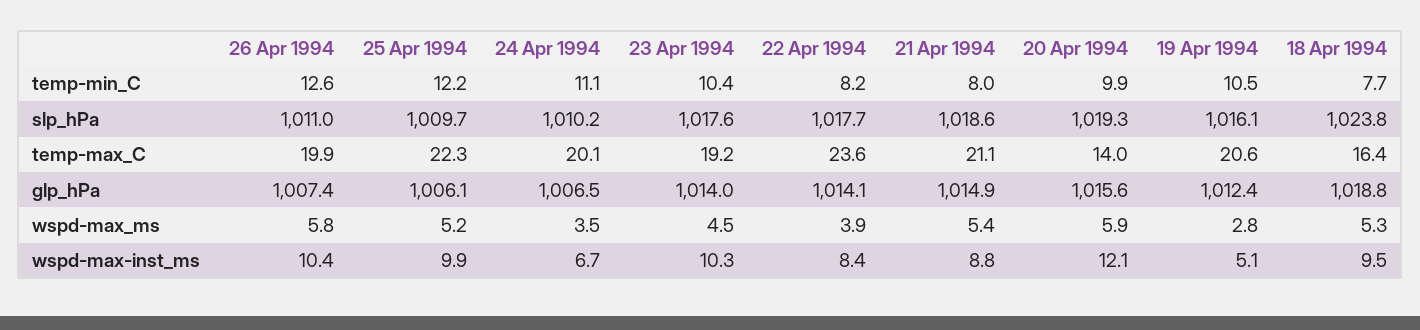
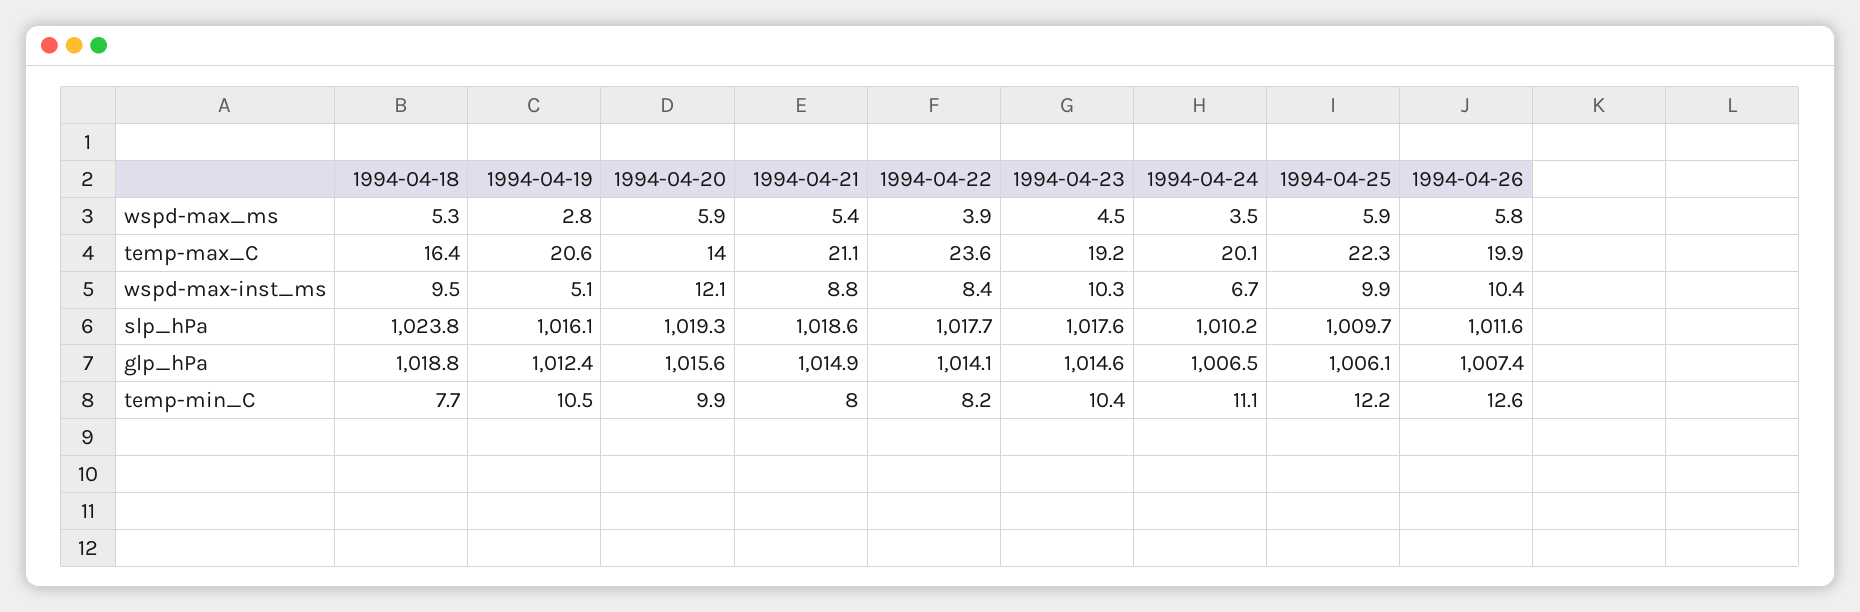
26 Apr 1994, slp_hPa: 1011 -> 1011.6
23 Apr 1994, glp_hPa: 1014 -> 1014.6
25 Apr 1994, wspd-max_ms: 5.2 -> 5.9

